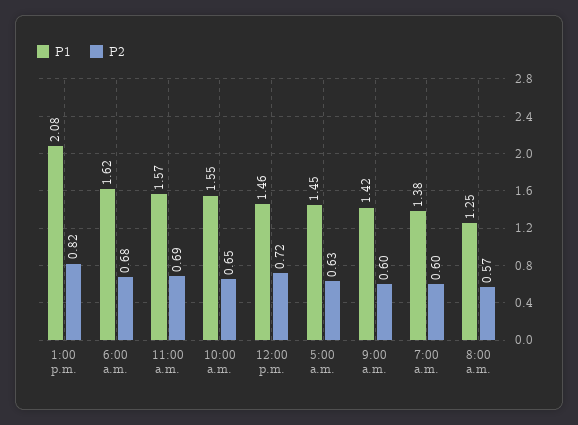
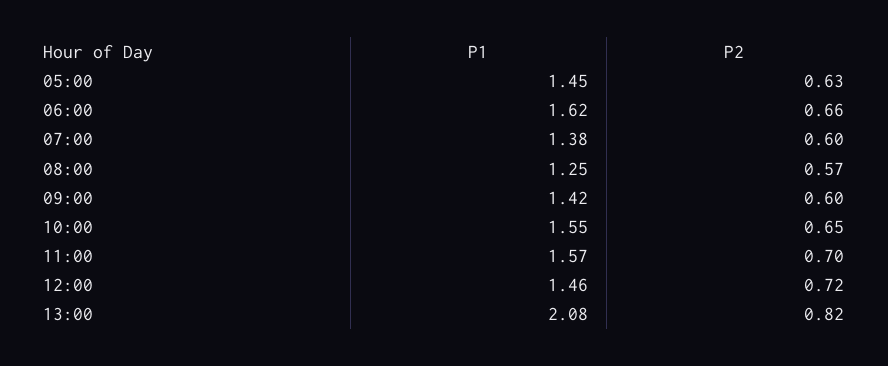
P2, 6:00 a.m.: 0.68 -> 0.66
P2, 11:00 a.m.: 0.69 -> 0.7

